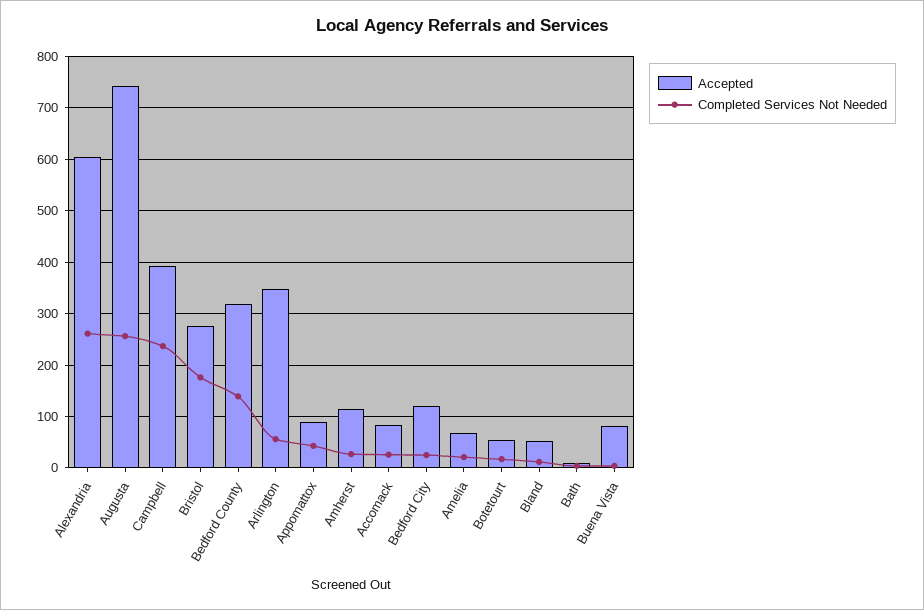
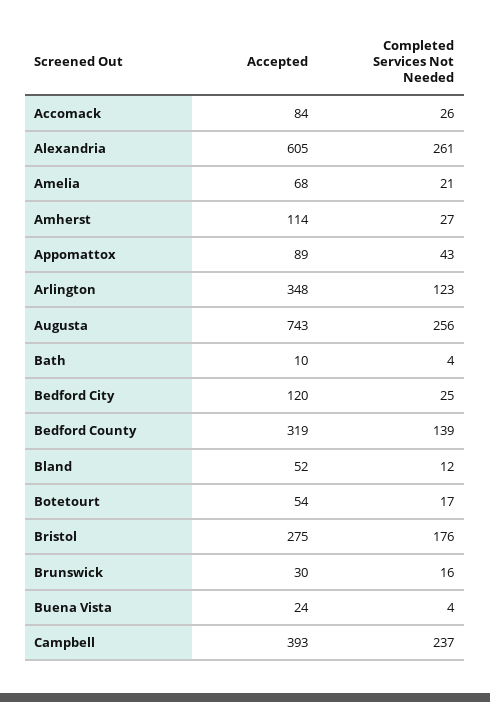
Completed Services Not Needed, Arlington: 60 -> 123
Accepted, Buena Vista: 80 -> 24
Accepted, Brunswick: none -> 30
Completed Services Not Needed, Brunswick: none -> 16

